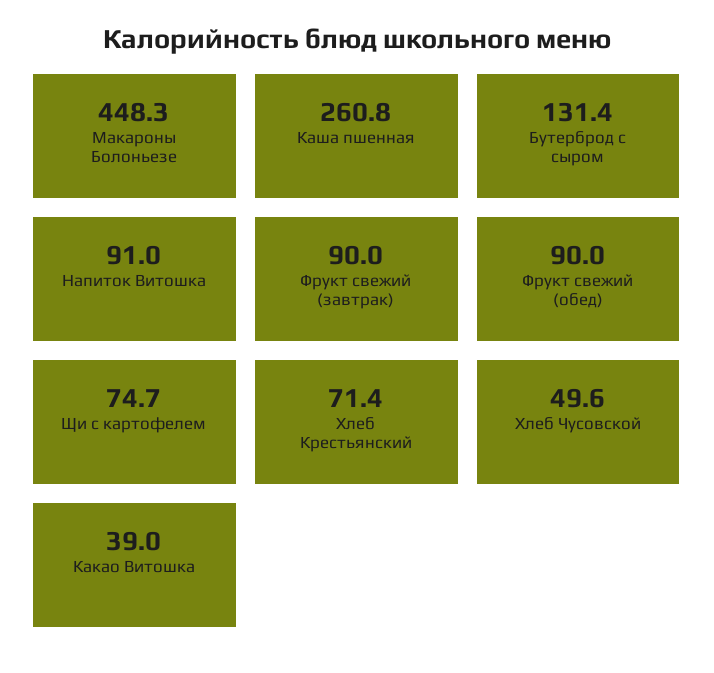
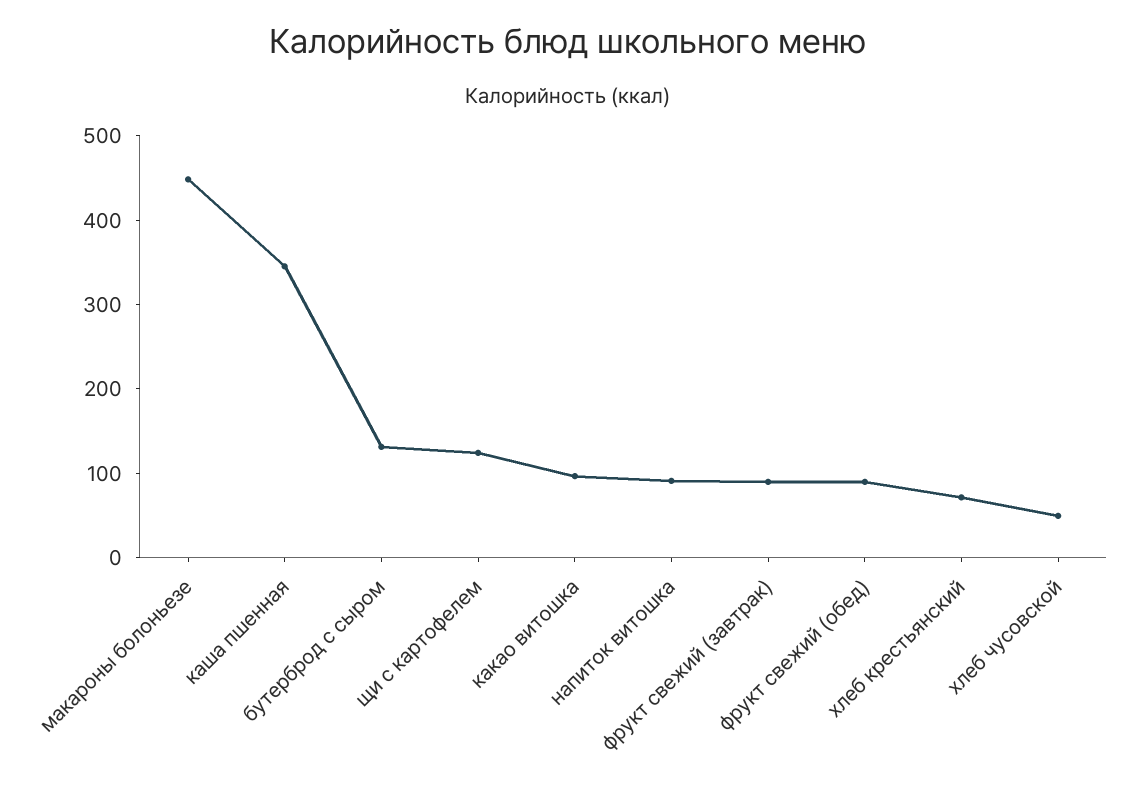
Каша пшенная: 260.8 -> 340
Щи с картофелем: 74.7 -> 120
Какао Витошка: 39 -> 100

